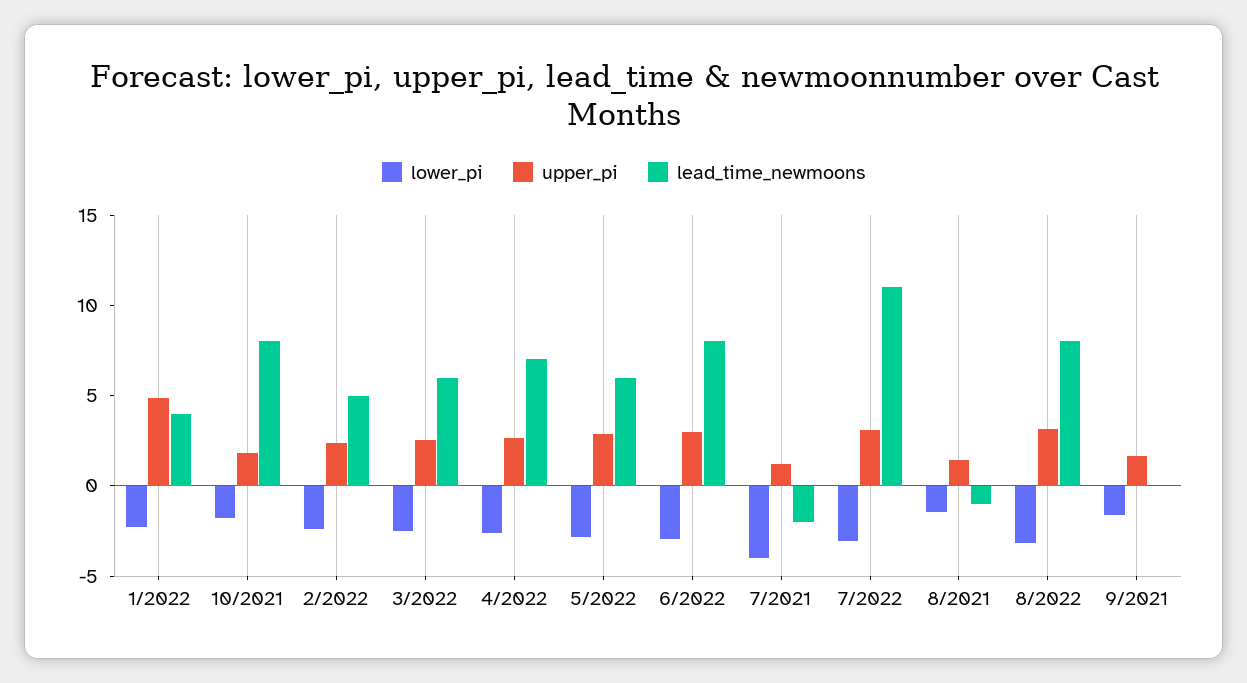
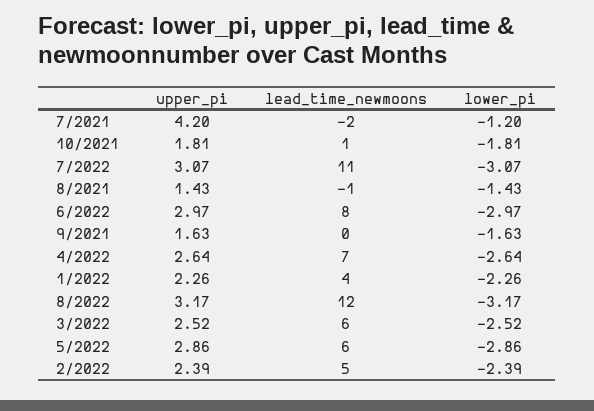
upper_pi, 1/2022: 5 -> 2.26
lead_time_newmoons, 10/2021: 8 -> 1
lower_pi, 7/2021: -4 -> -1.2
upper_pi, 7/2021: 1 -> 4.2
lead_time_newmoons, 8/2022: 8 -> 12

